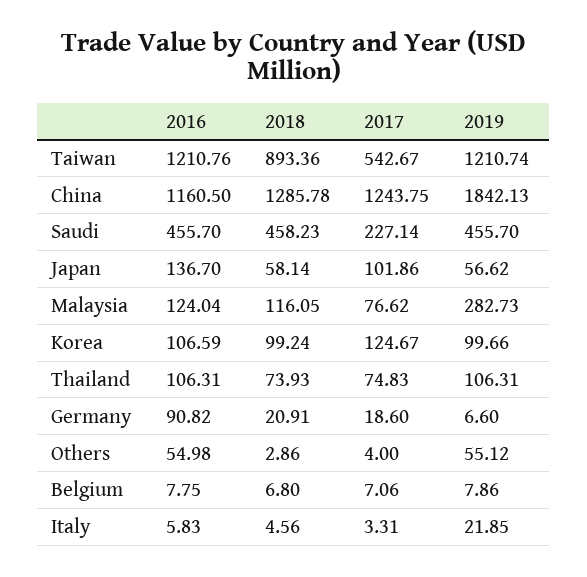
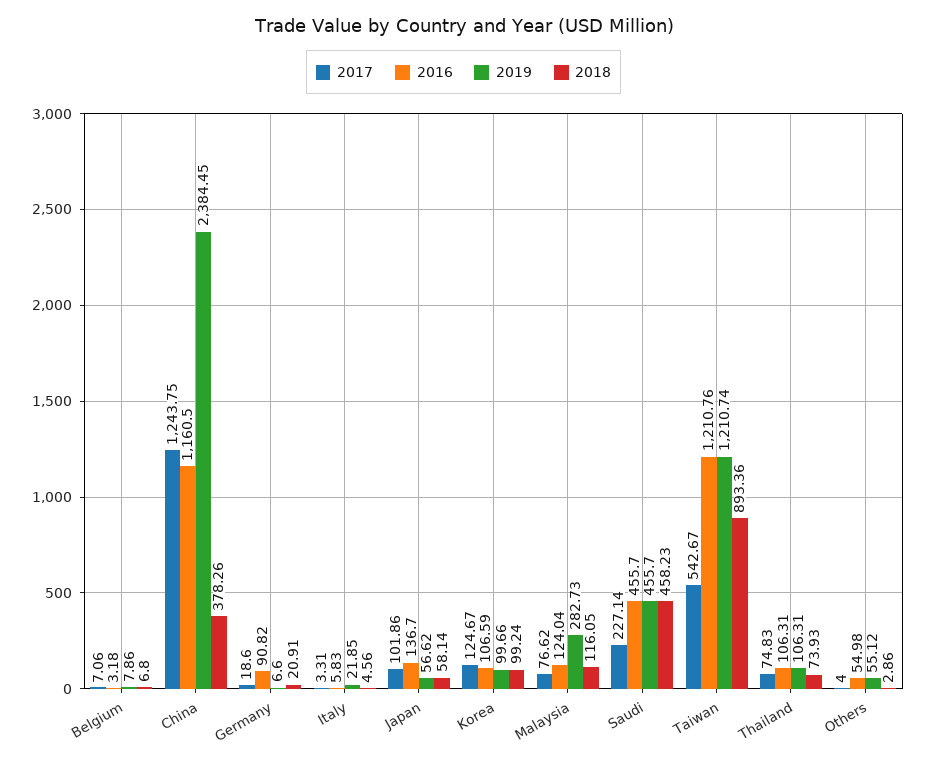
2018, China: 1285.78 -> 378.26
2019, China: 1842.13 -> 2384.45
2016, Belgium: 7.75 -> 3.18

